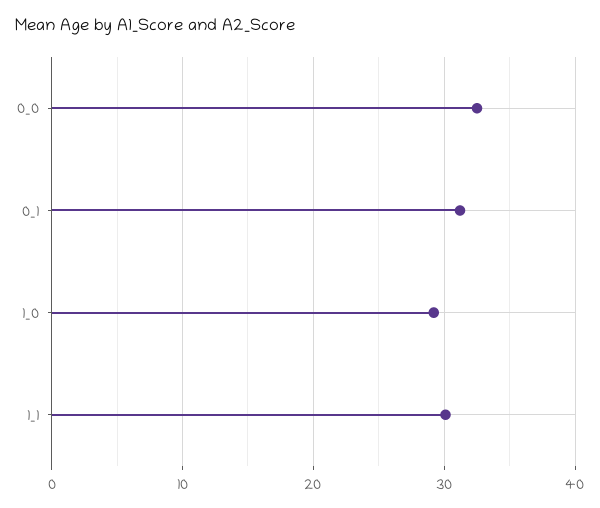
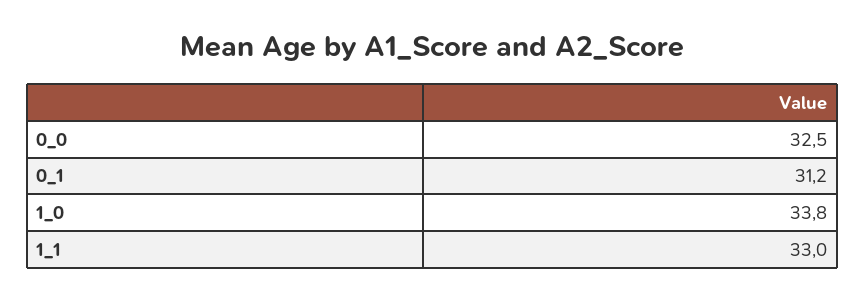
1_0: 29 -> 33.8
1_1: 30 -> 33

